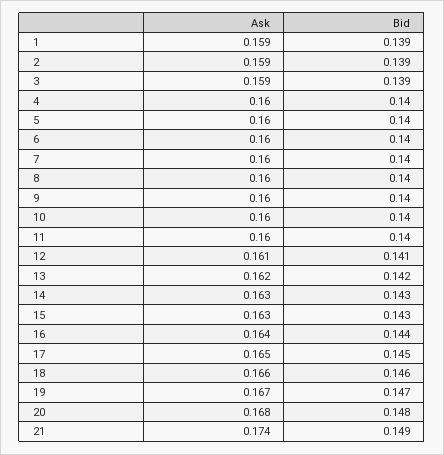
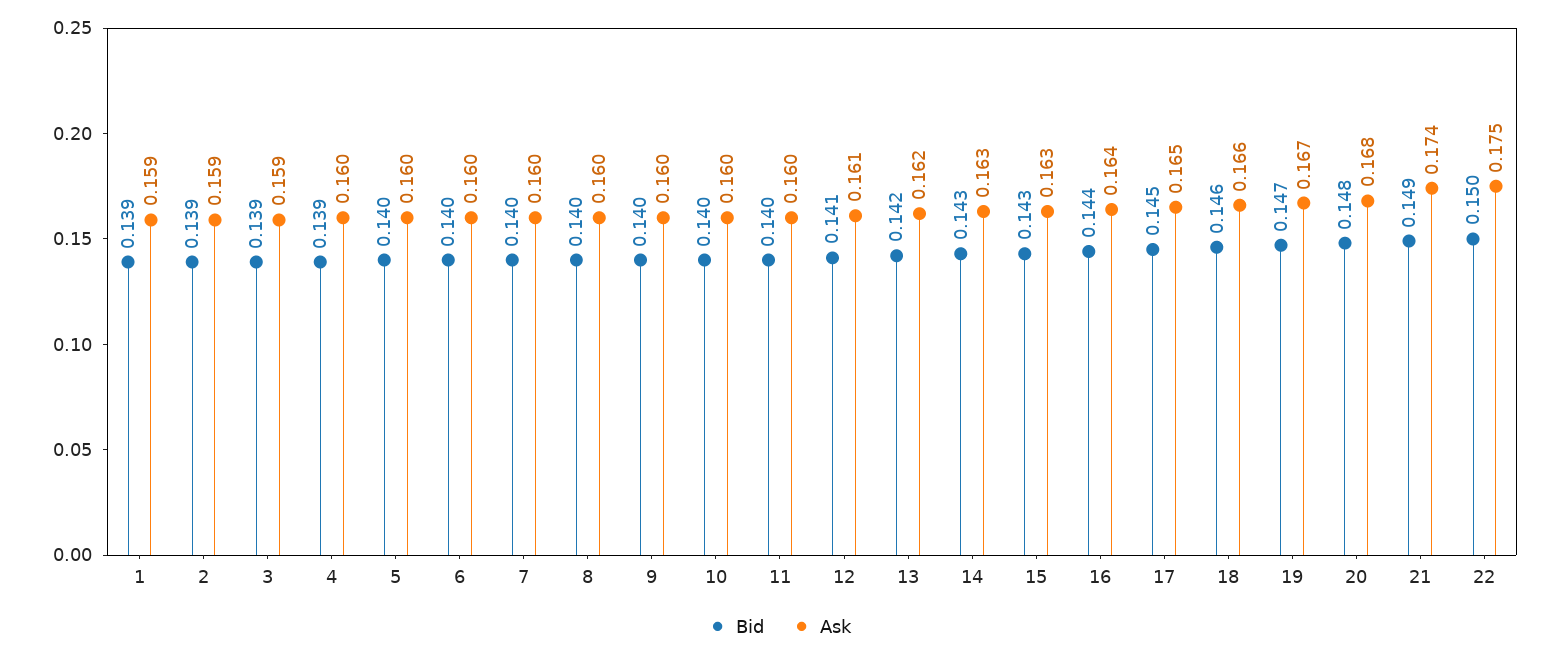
Bid, 4: 0.14 -> 0.139
Bid, 22: none -> 0.15
Ask, 22: none -> 0.175

